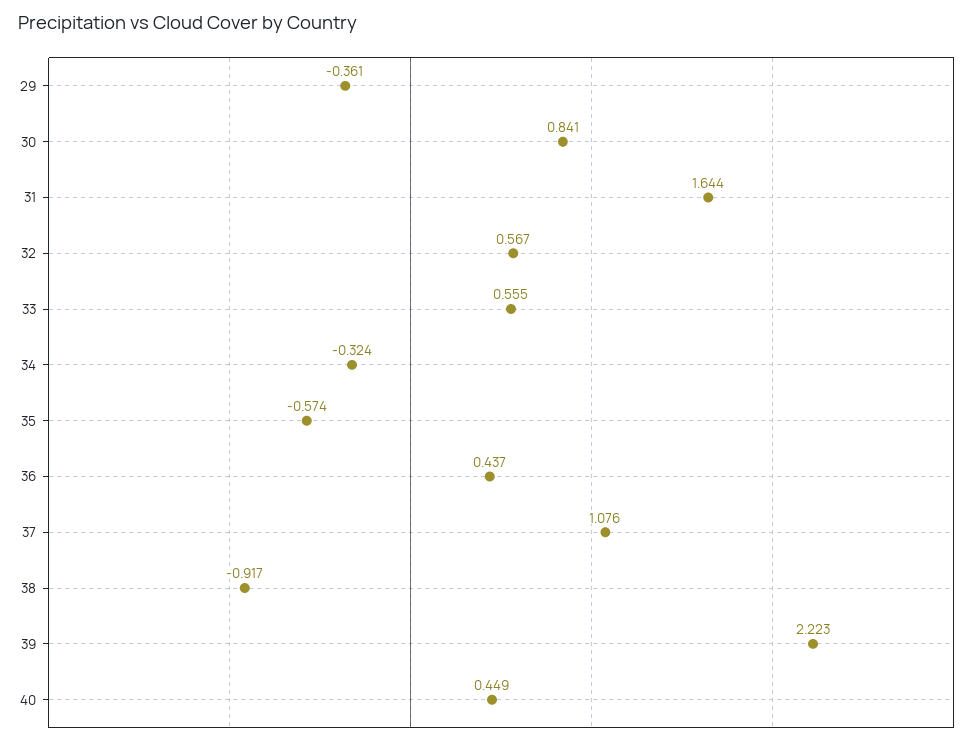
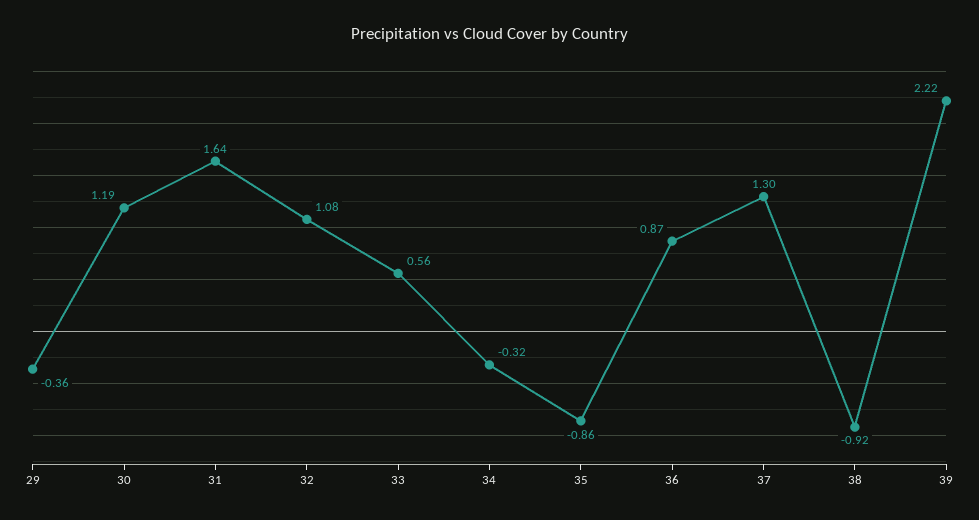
30: 0.841 -> 1.19
32: 0.567 -> 1.08
35: -0.574 -> -0.86
36: 0.437 -> 0.87
37: 1.076 -> 1.3
40: 0.449 -> none

